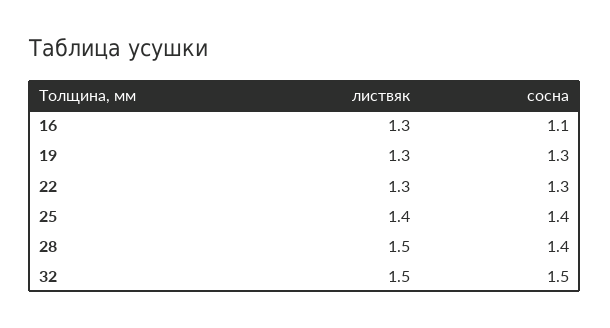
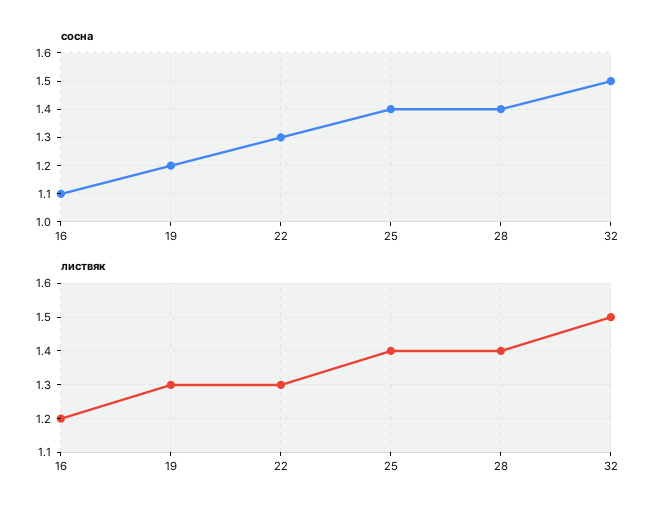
листвяк, 16: 1.3 -> 1.2
сосна, 19: 1.3 -> 1.2
листвяк, 28: 1.5 -> 1.4

